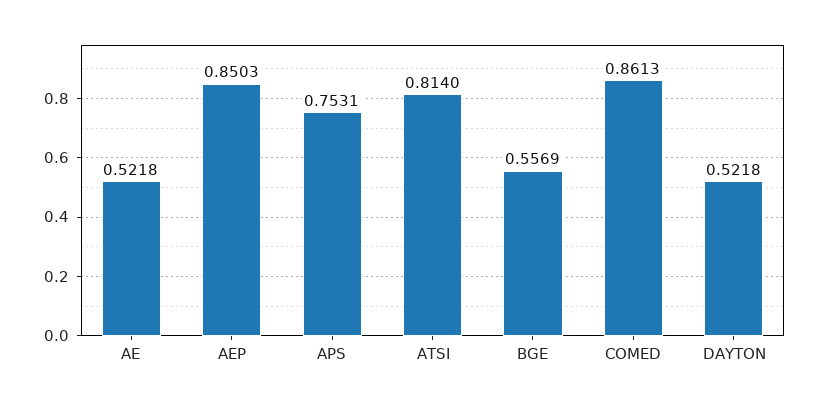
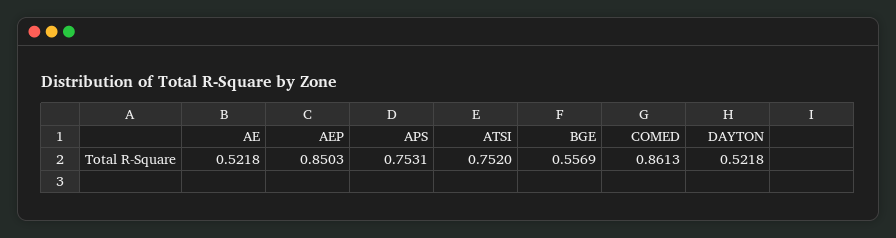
ATSI: 0.814 -> 0.752

